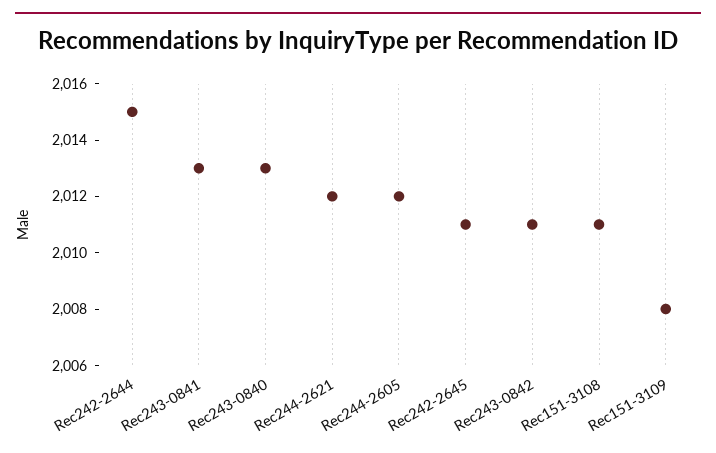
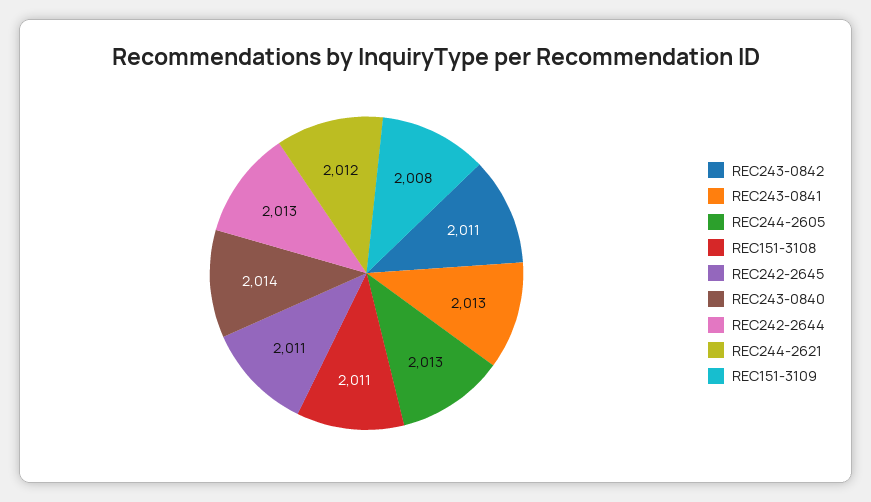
Rec242-2644: 2015 -> 2013
Rec243-0840: 2013 -> 2014
Rec244-2605: 2012 -> 2013

